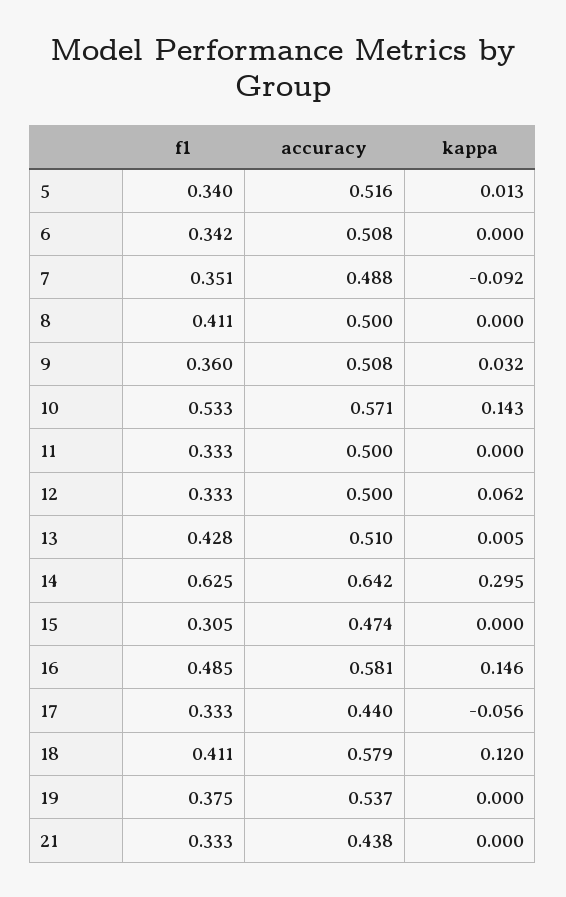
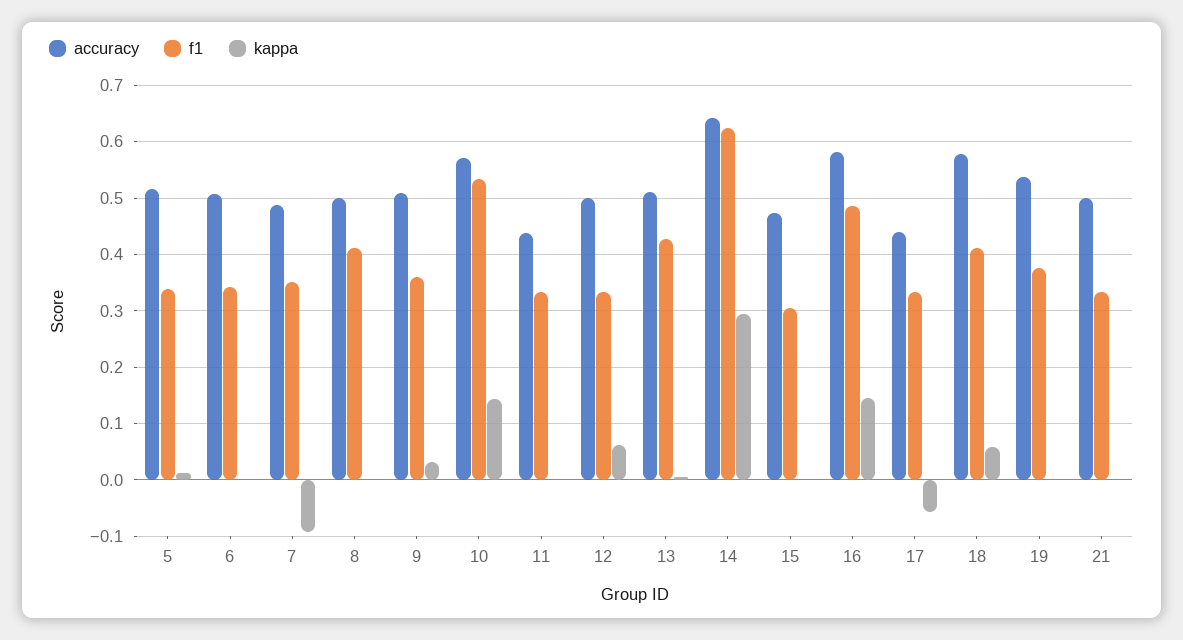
accuracy, 11: 0.5 -> 0.44
kappa, 18: 0.12 -> 0.06
accuracy, 21: 0.438 -> 0.5

